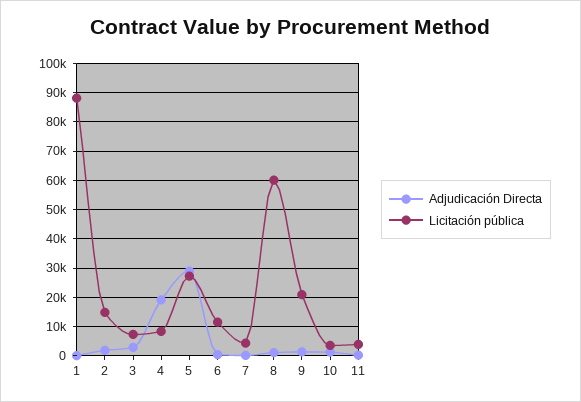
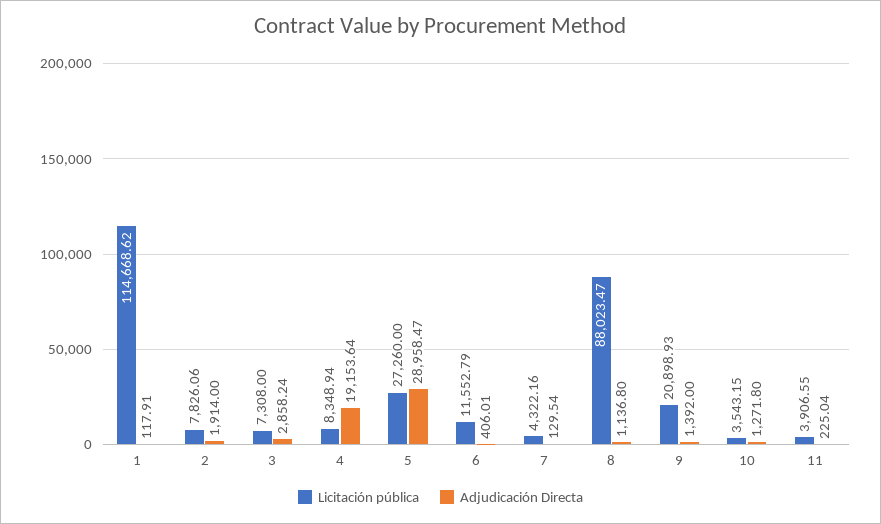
Licitación pública, 1: 87500 -> 114668.62
Licitación pública, 2: 15000 -> 7826.06
Licitación pública, 8: 60000 -> 88023.47

